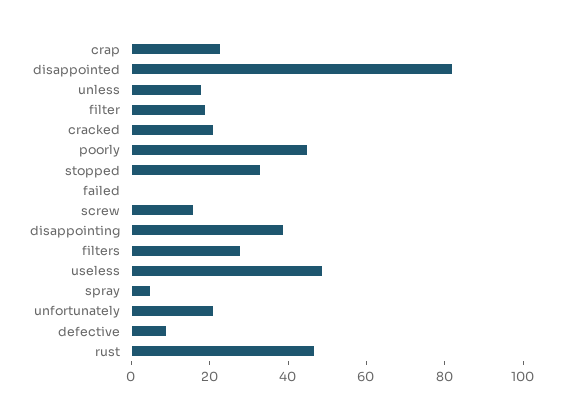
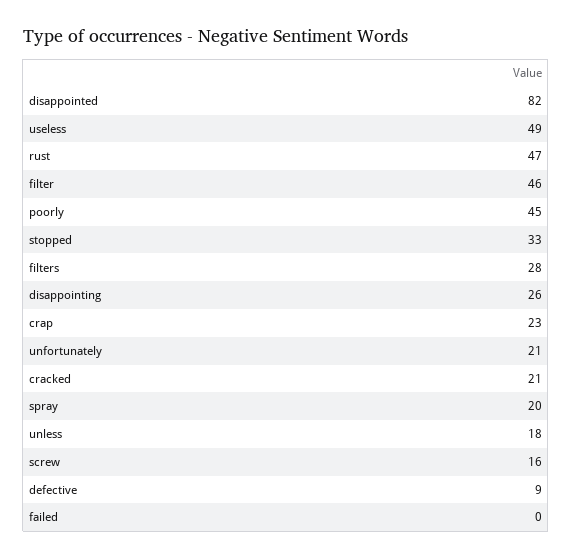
filter: 20 -> 46
disappointing: 40 -> 26
spray: 5 -> 20

